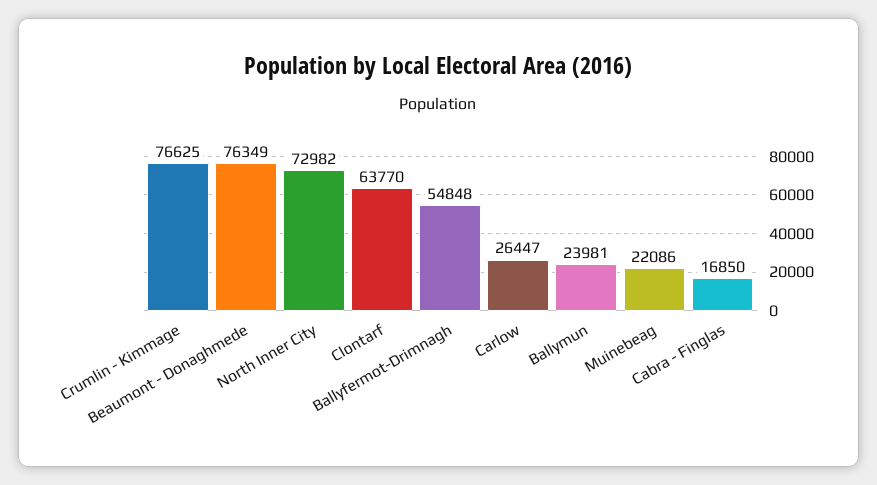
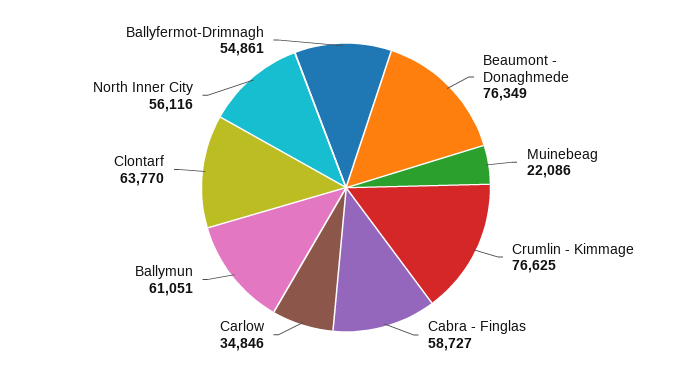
North Inner City: 72982 -> 56116
Ballyfermot-Drimnagh: 54848 -> 54861
Carlow: 26447 -> 34846
Ballymun: 23981 -> 61051
Cabra - Finglas: 16850 -> 58727

